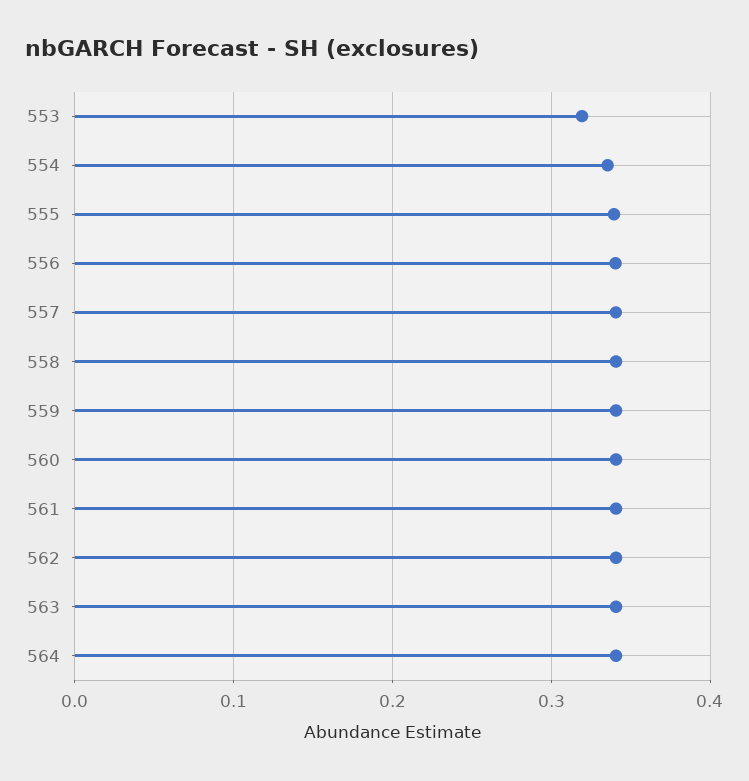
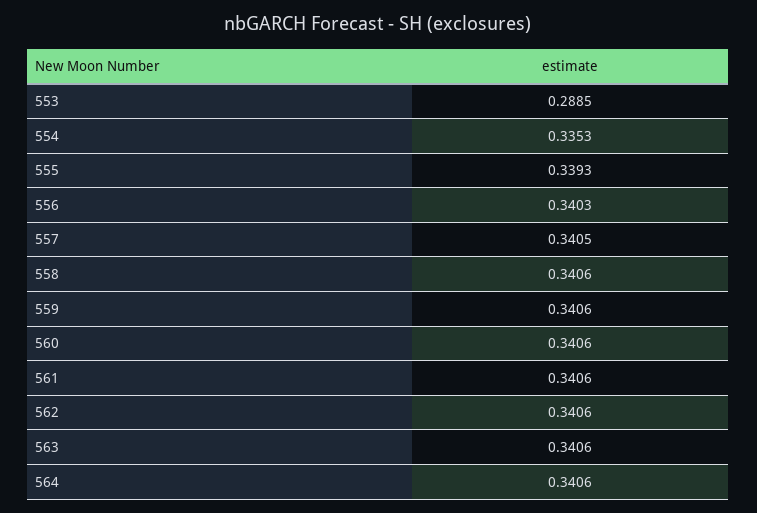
553: 0.32 -> 0.2885

